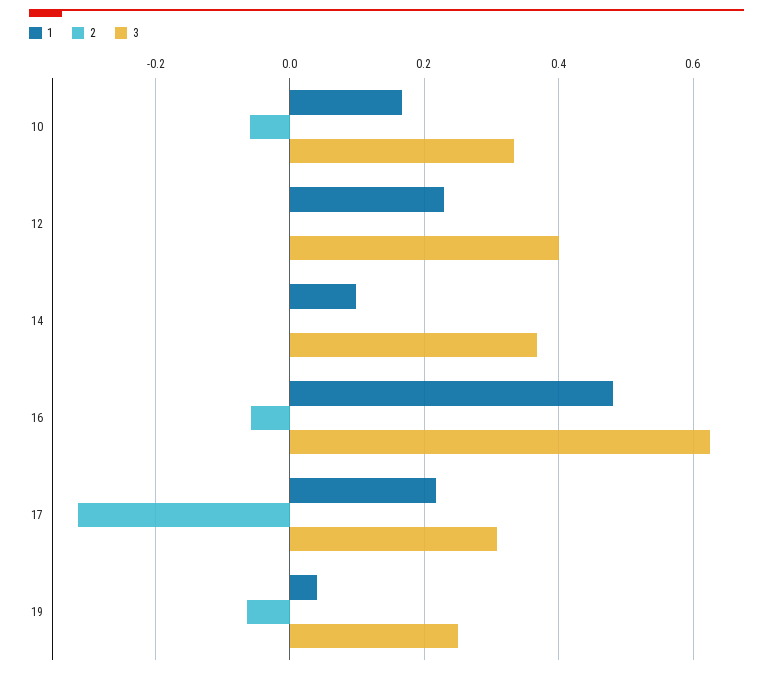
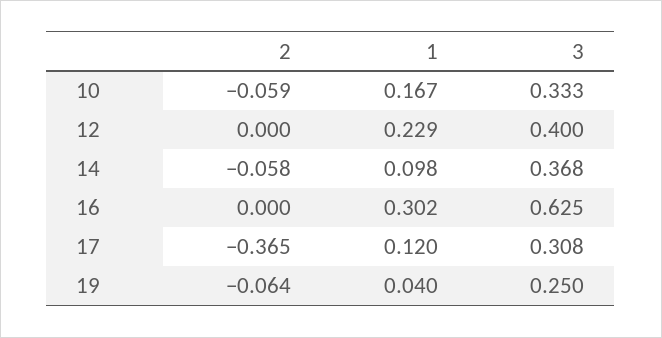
2, 14: 0 -> -0.058
1, 16: 0.48 -> 0.302
2, 16: -0.06 -> 0
1, 17: 0.22 -> 0.12
2, 17: -0.32 -> -0.365

